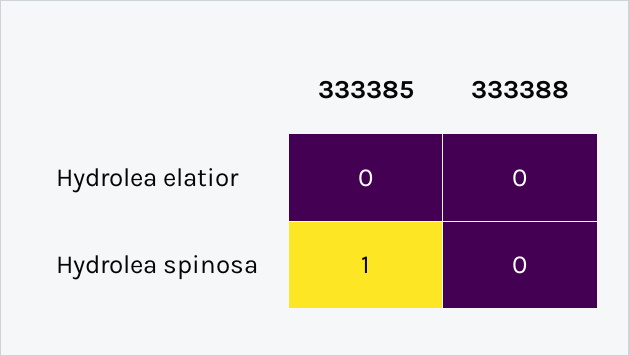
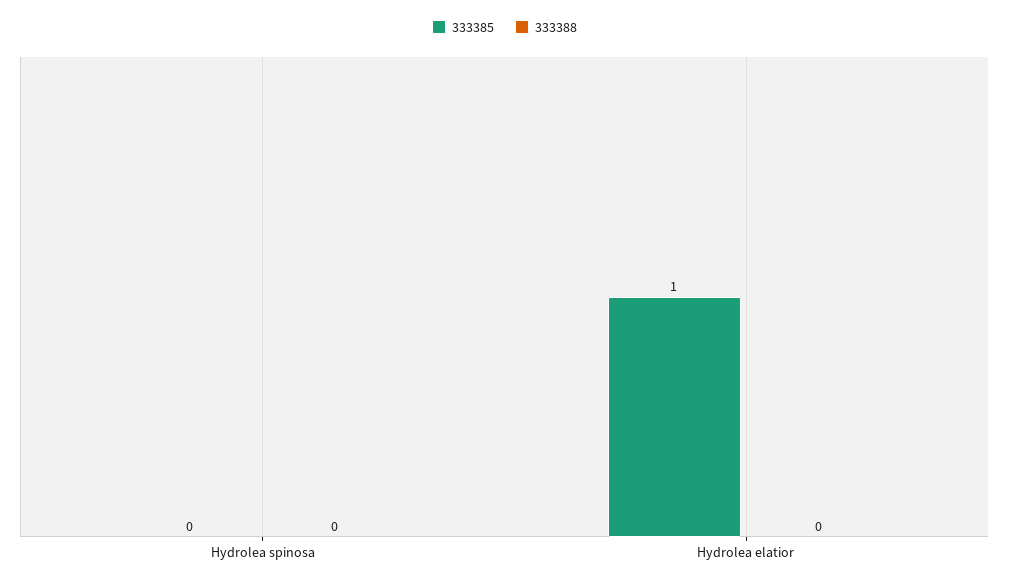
333385, Hydrolea elatior: 0 -> 1
333385, Hydrolea spinosa: 1 -> 0

